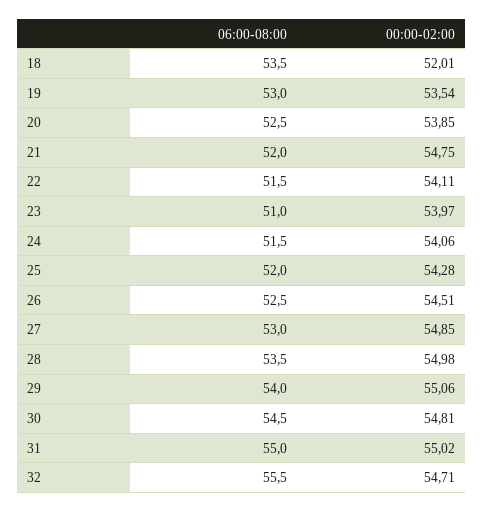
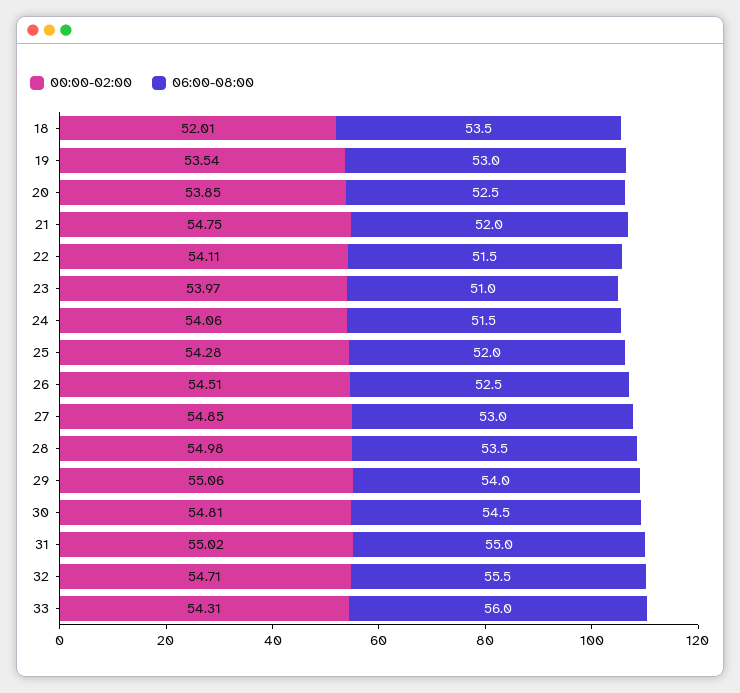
00:00-02:00, 33: none -> 54.31
06:00-08:00, 33: none -> 56

